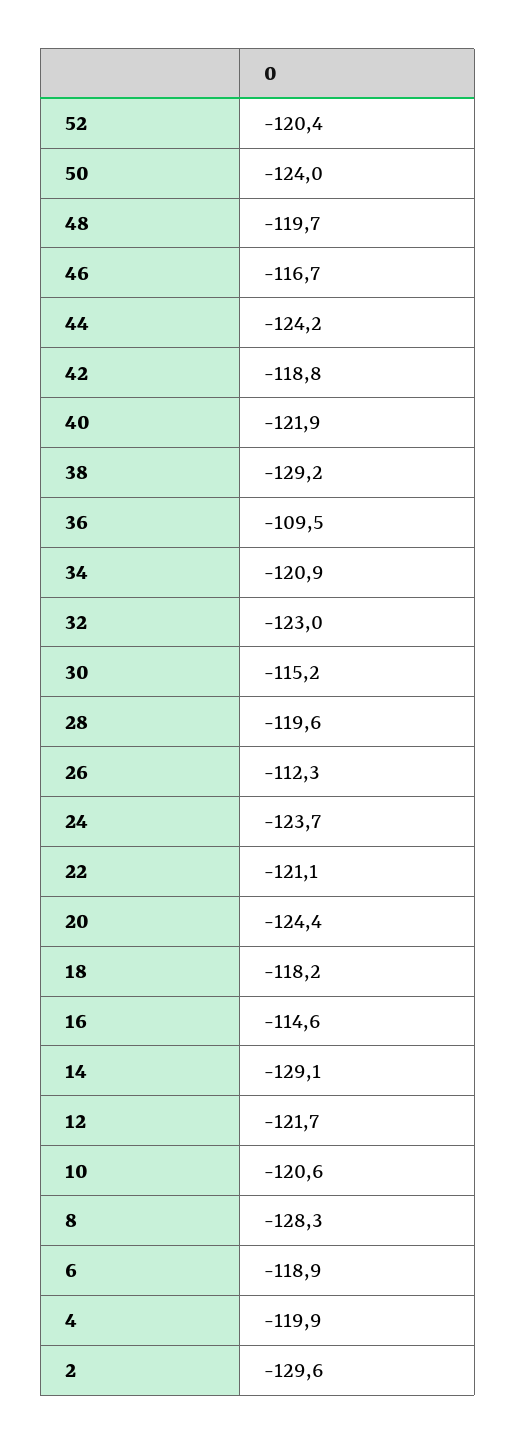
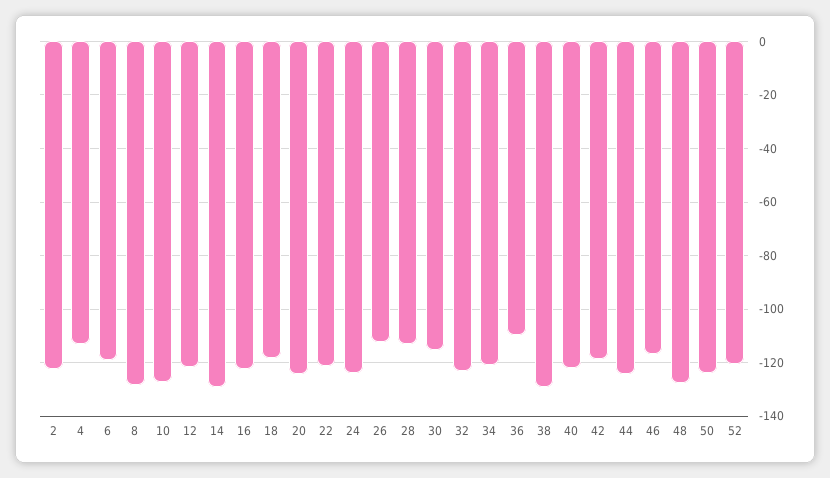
48: -119.7 -> -127.5
28: -119.6 -> -112.5
16: -114.6 -> -122.5
10: -120.6 -> -127.5
4: -119.9 -> -112.5
2: -129.6 -> -122.5

